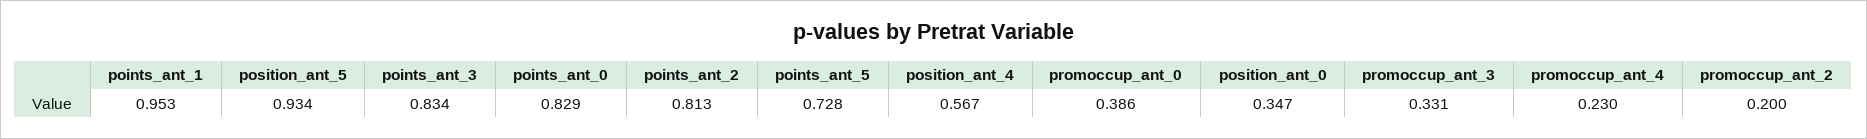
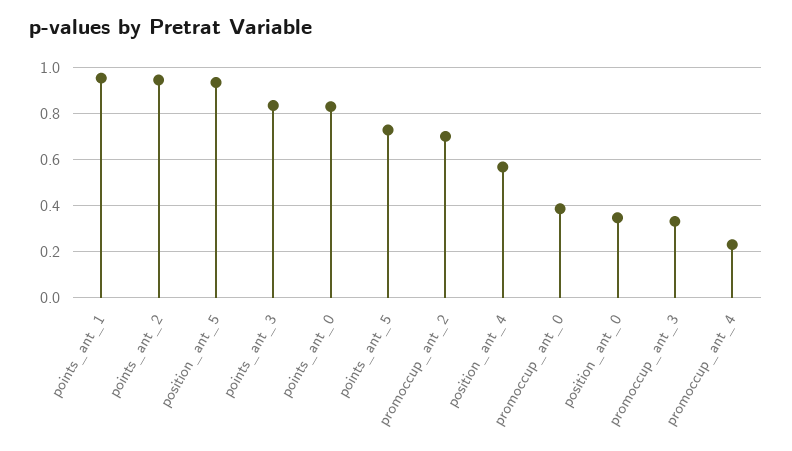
points_ant_2: 0.813 -> 0.95
promoccup_ant_2: 0.2 -> 0.7

